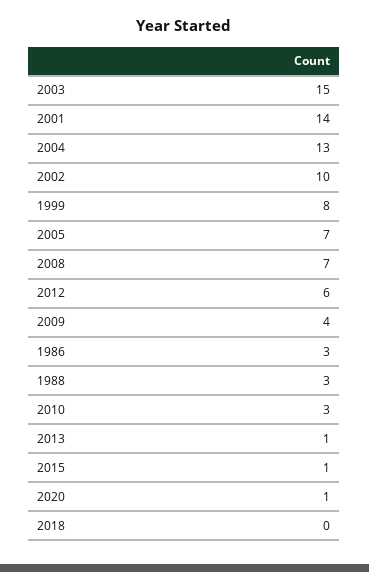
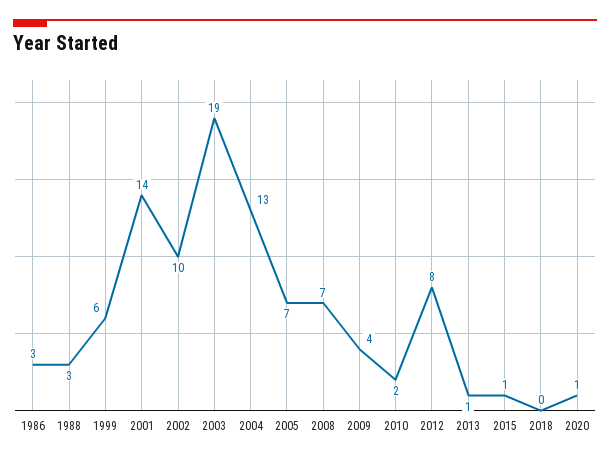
2003: 15 -> 19
1999: 8 -> 6
2012: 6 -> 8
2010: 3 -> 2

